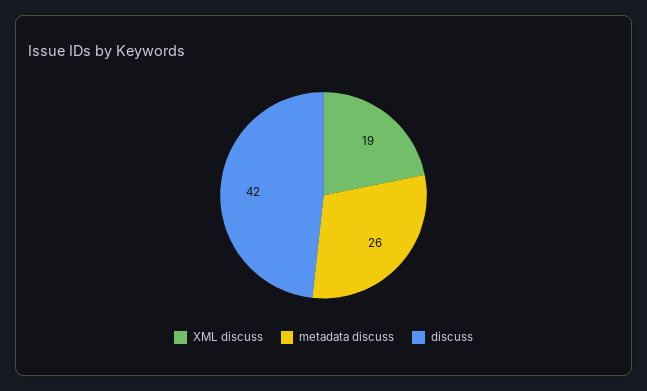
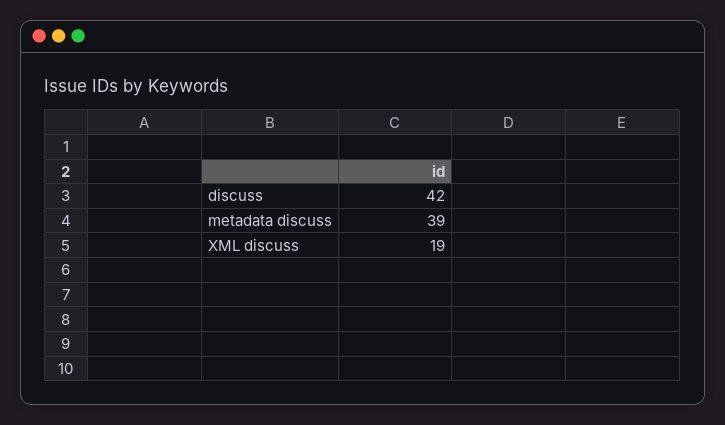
metadata discuss: 26 -> 39

